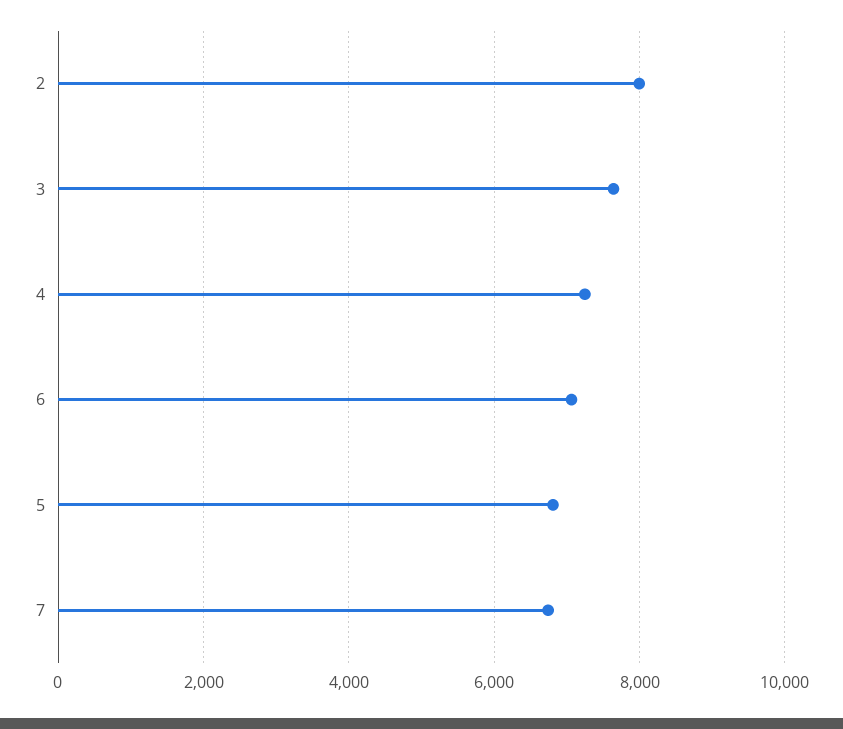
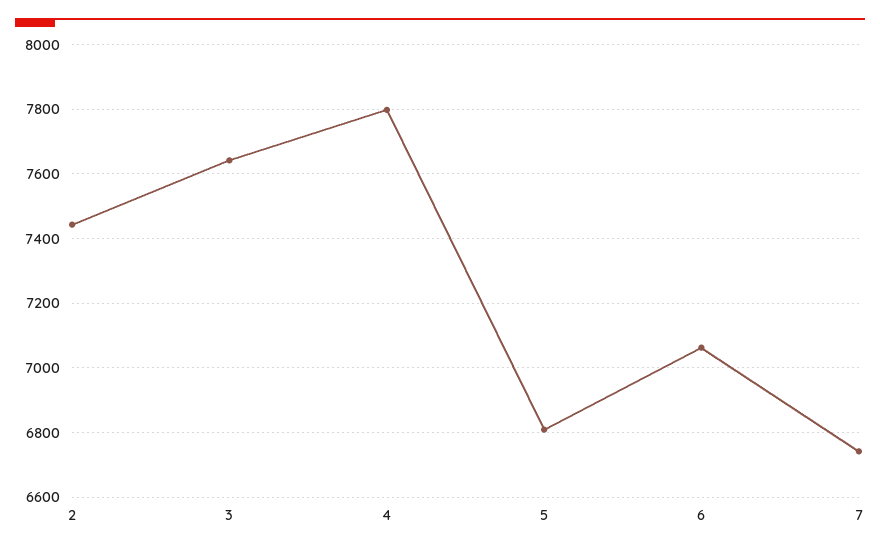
2: 8000 -> 7440
4: 7200 -> 7800

